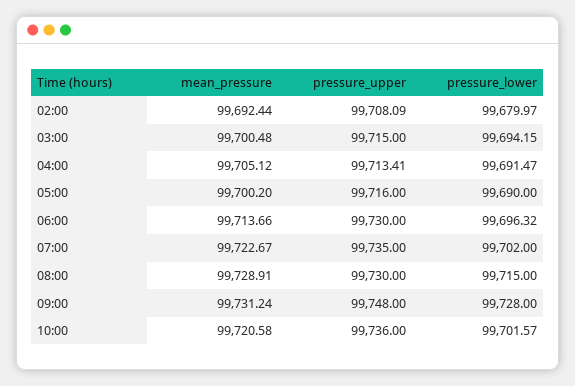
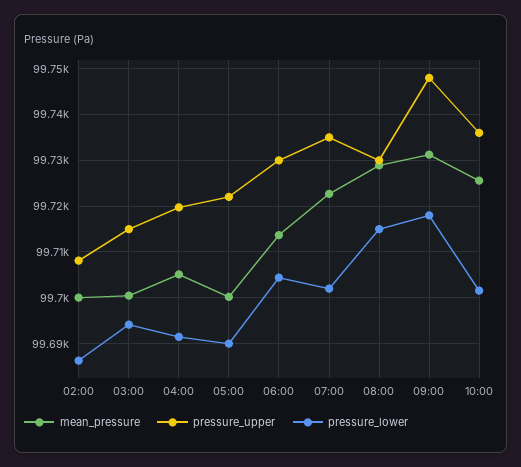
mean_pressure, 02:00: 99692.44 -> 99700
pressure_lower, 02:00: 99679.97 -> 99686
pressure_upper, 04:00: 99713.41 -> 99720
pressure_upper, 05:00: 99716 -> 99722
pressure_lower, 06:00: 99696.32 -> 99704
pressure_lower, 09:00: 99728 -> 99718
mean_pressure, 10:00: 99720.58 -> 99726

